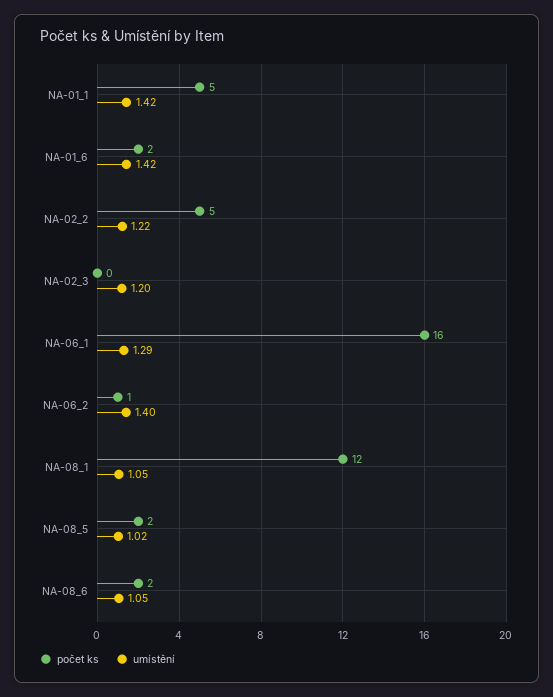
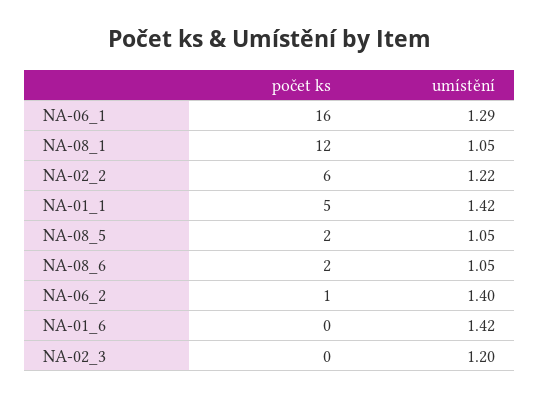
počet ks, NA-01_6: 2 -> 0
počet ks, NA-02_2: 5 -> 6
umístění, NA-08_5: 1.02 -> 1.05

